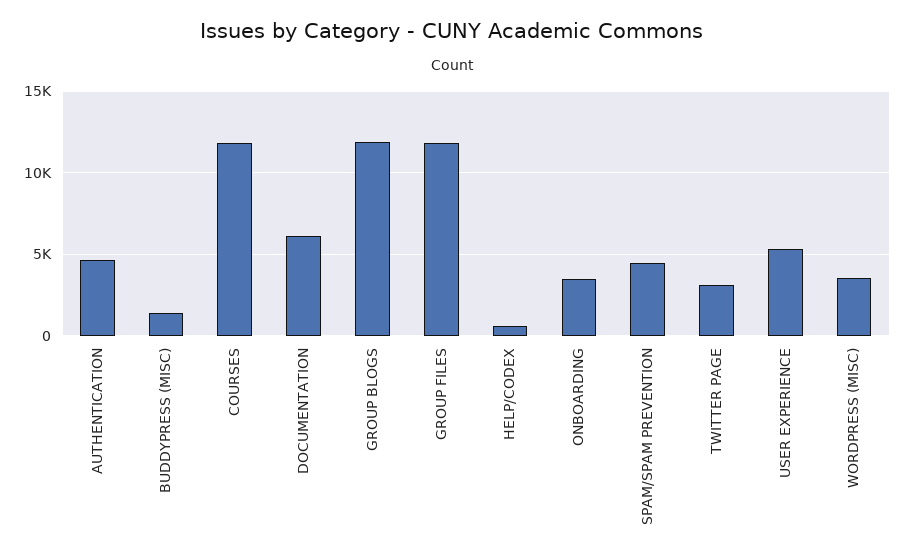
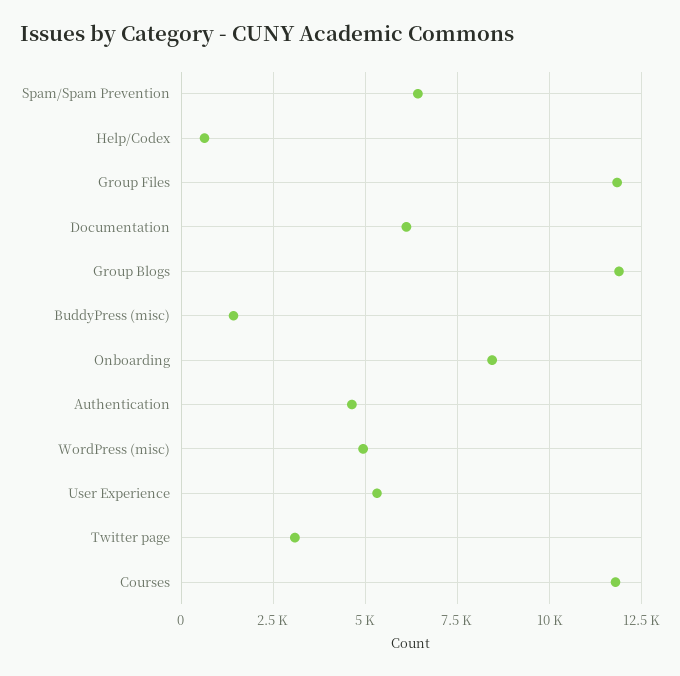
ONBOARDING: 3500 -> 8500
SPAM/SPAM PREVENTION: 4500 -> 6500
WORDPRESS (MISC): 3500 -> 5000

